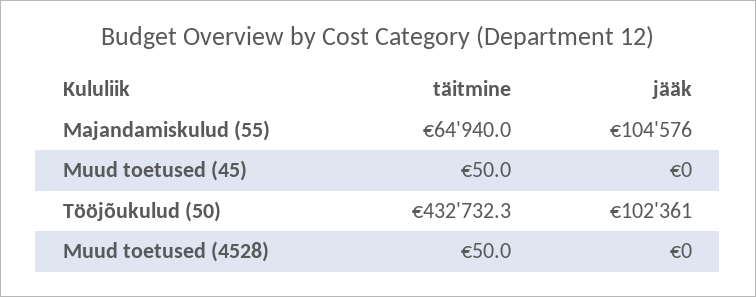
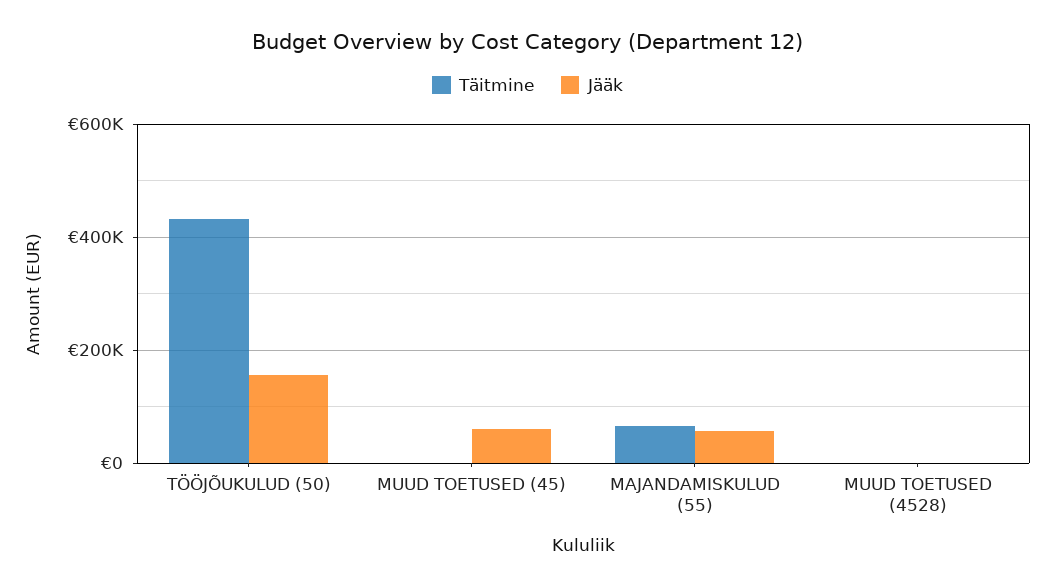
jääk, Majandamiskulud (55): 104576 -> 60000
jääk, Muud toetused (45): 0 -> 60000
jääk, Tööjõukulud (50): 102361 -> 160000

